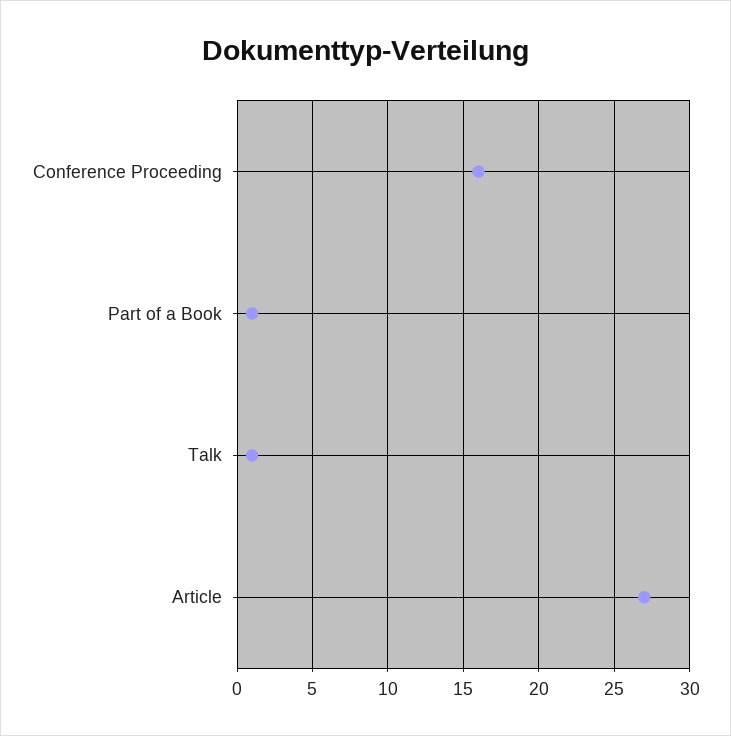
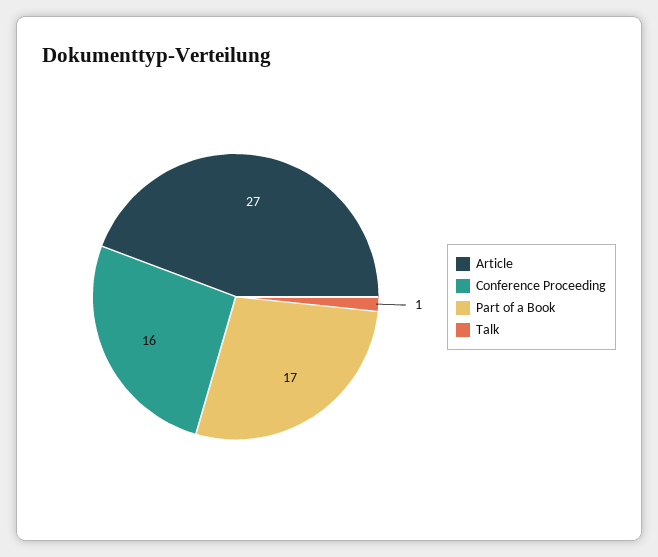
Part of a Book: 1 -> 17

